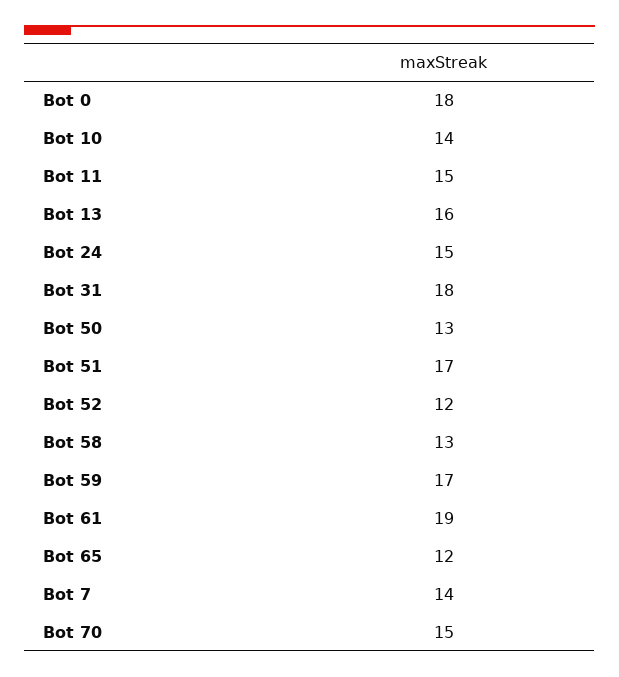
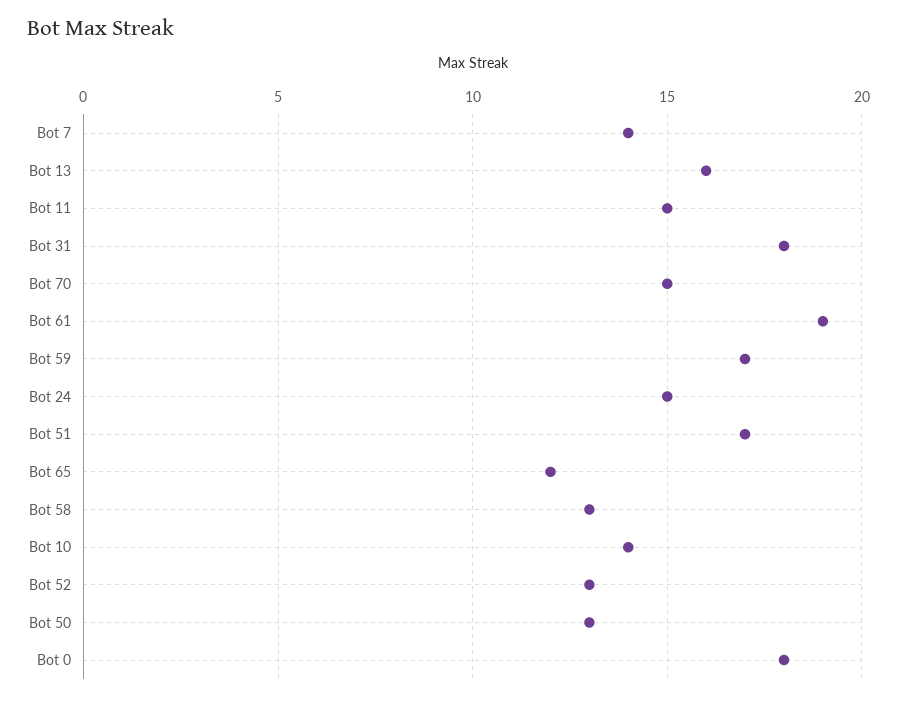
Bot 52: 12 -> 13

